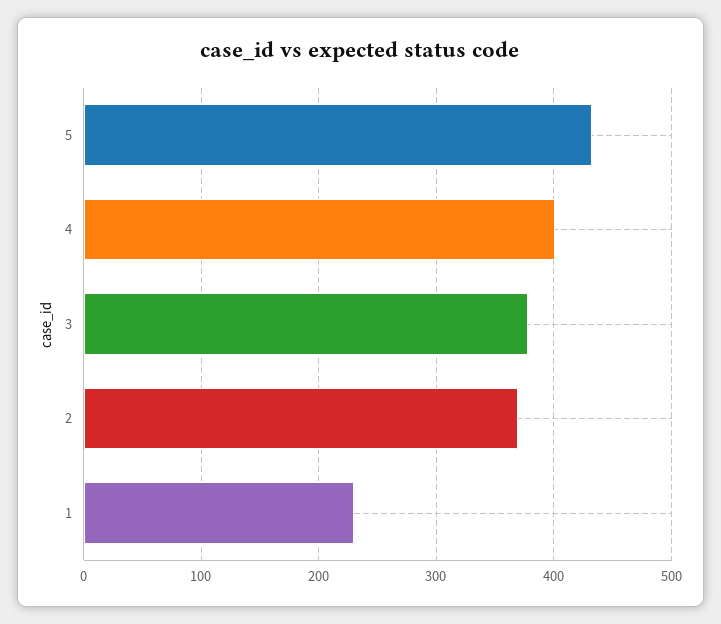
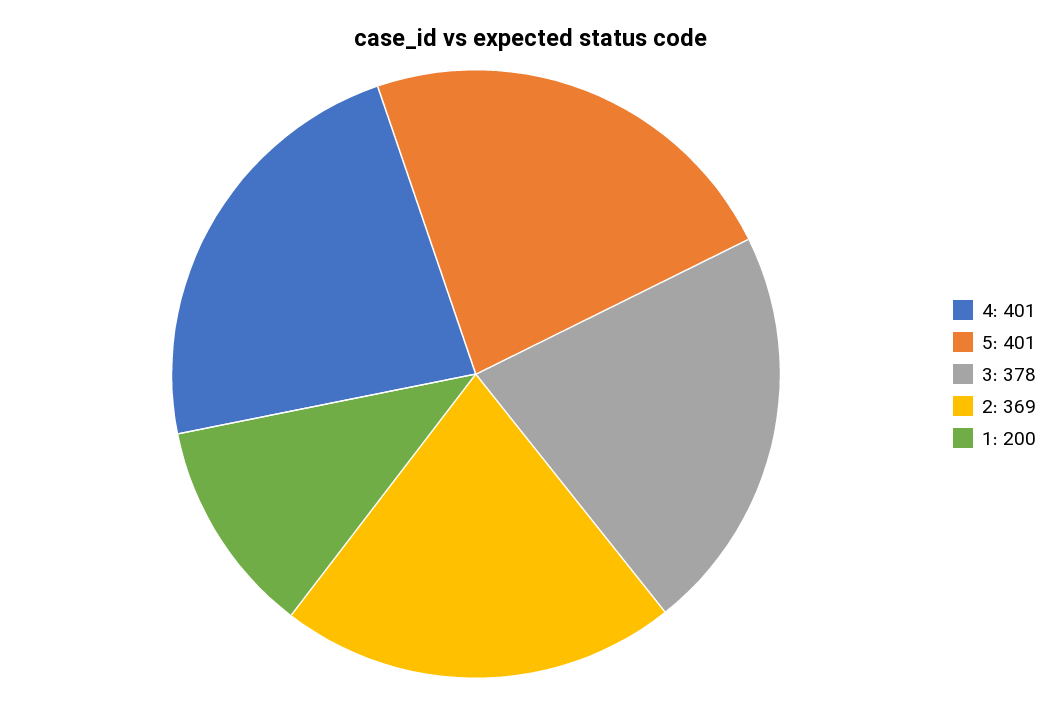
5: 430 -> 401
1: 230 -> 200

